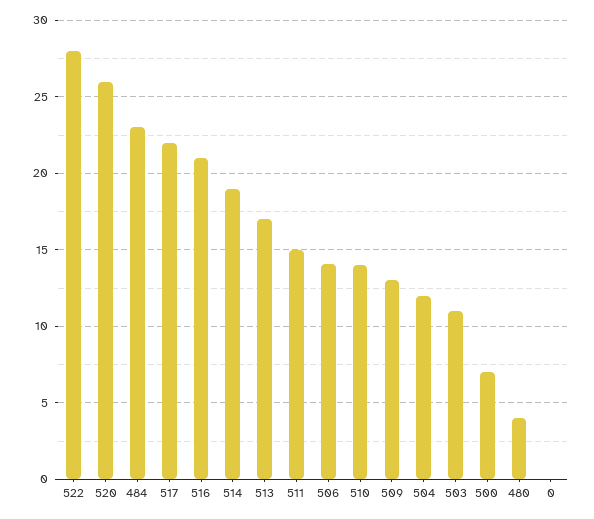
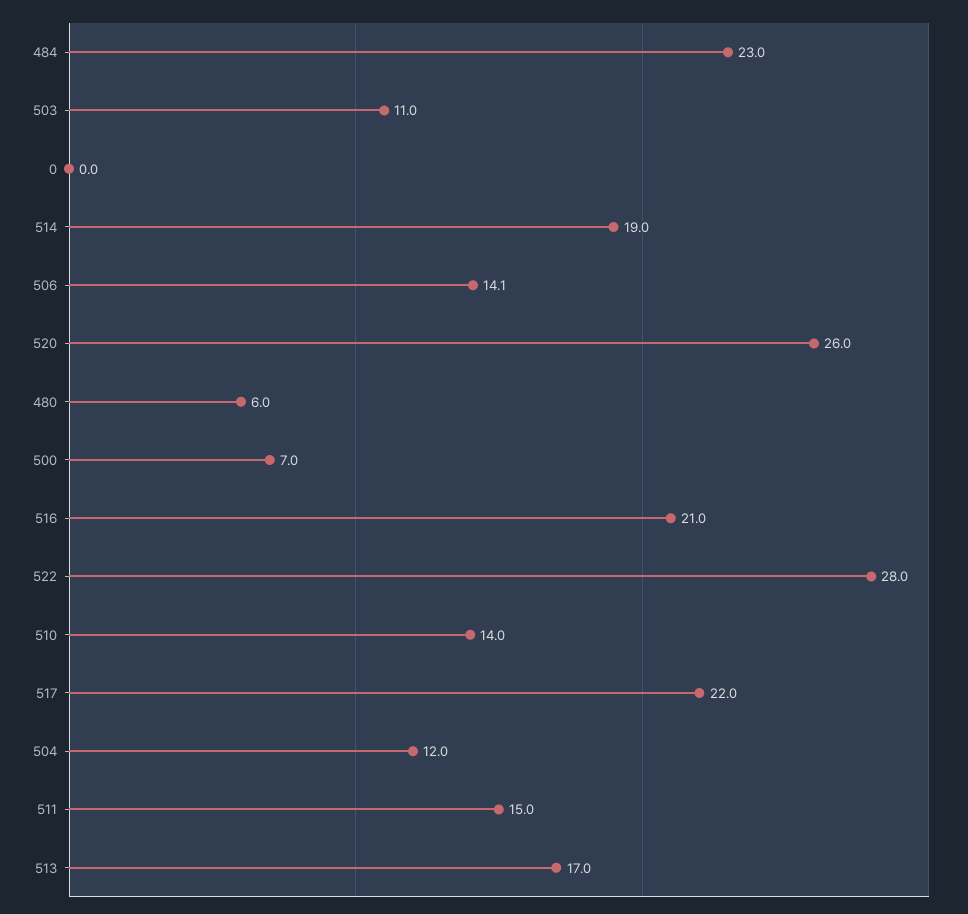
509: 13 -> none
480: 4 -> 6

